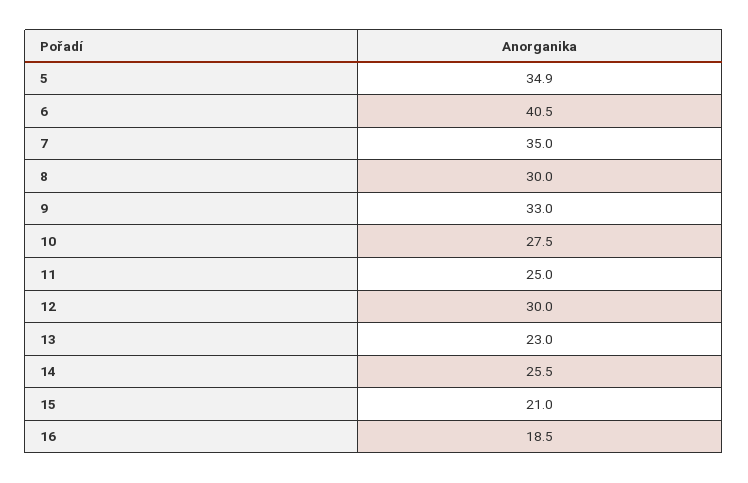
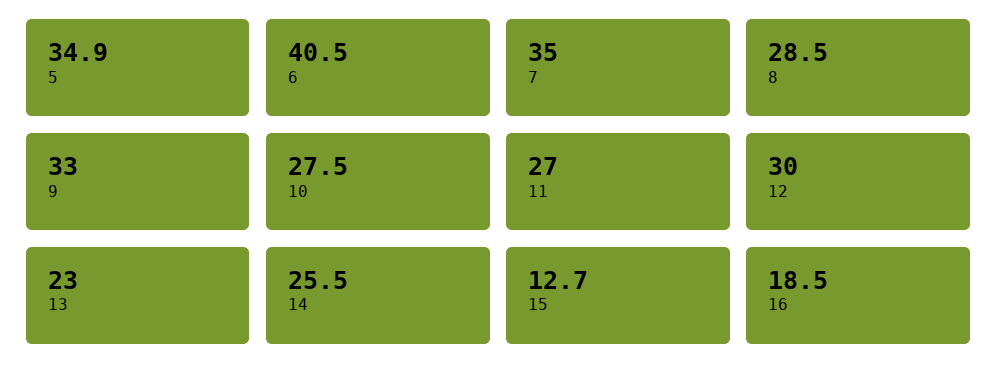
8: 30 -> 28.5
11: 25 -> 27
15: 21 -> 12.7

